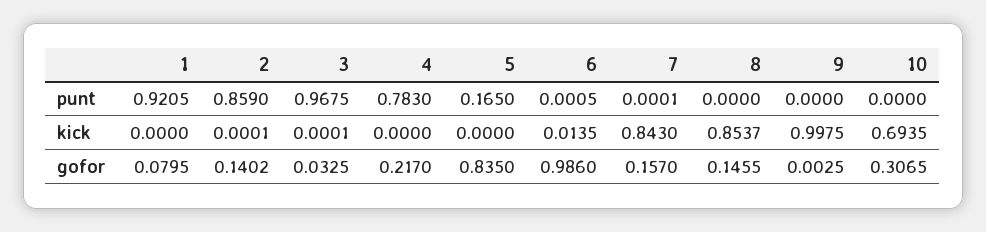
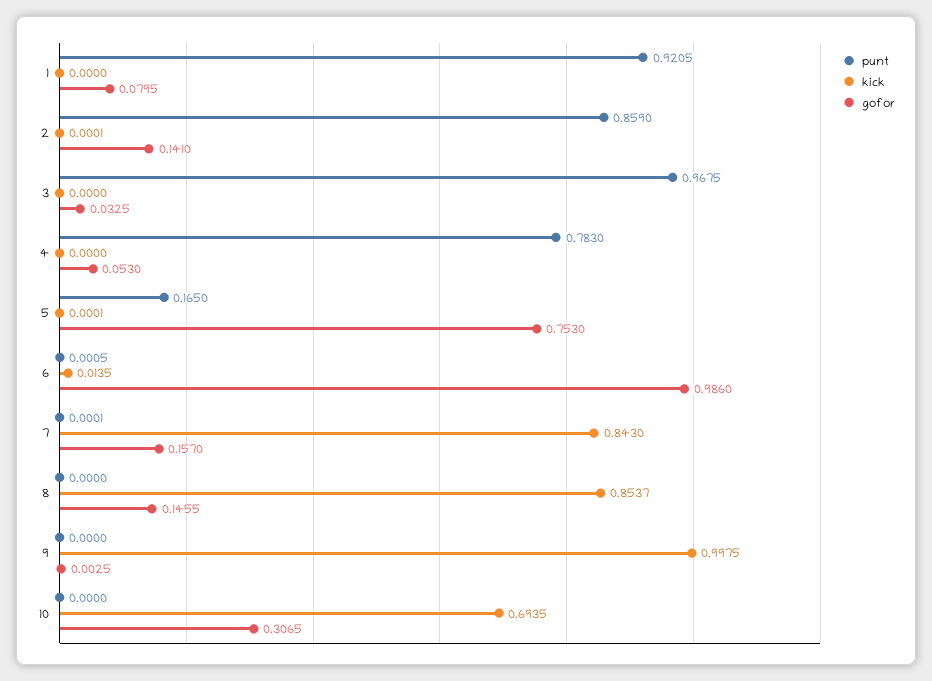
kick, 3: 0.0001 -> 0
kick, 5: 0 -> 0.0001
gofor, 2: 0.1402 -> 0.141
gofor, 4: 0.217 -> 0.053
gofor, 5: 0.835 -> 0.753

